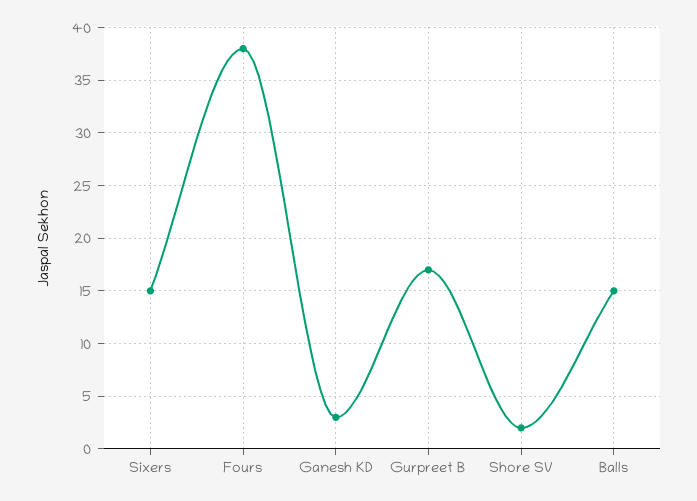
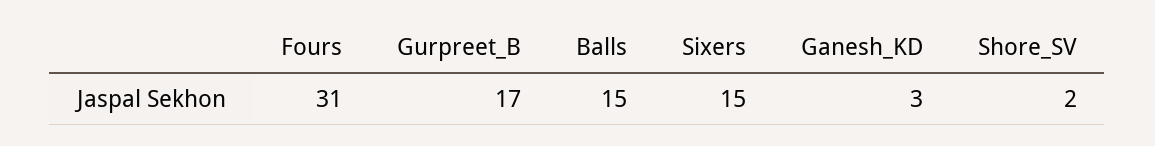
Fours: 38 -> 31

